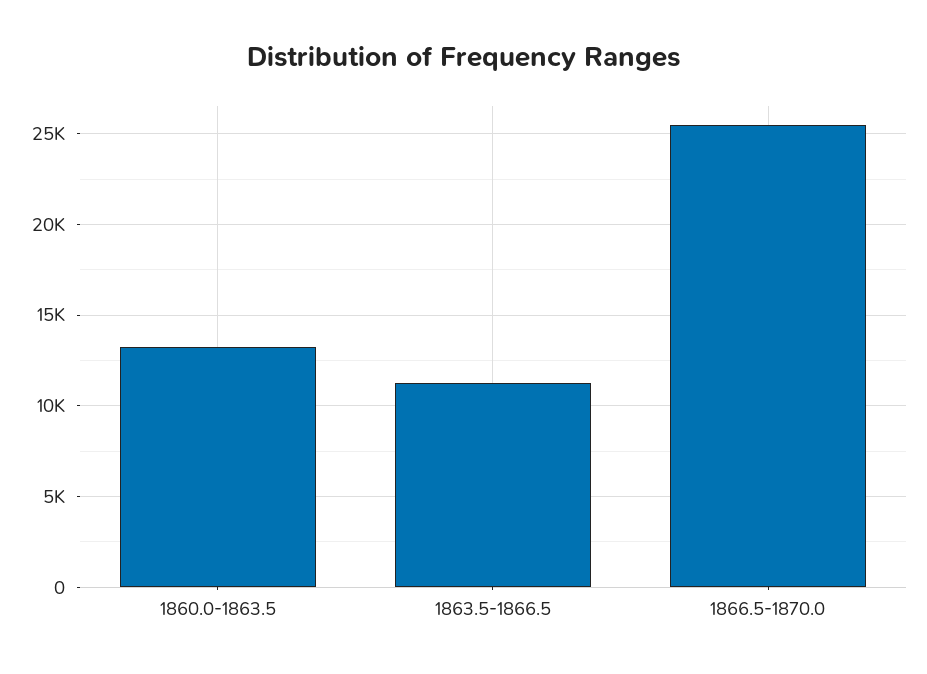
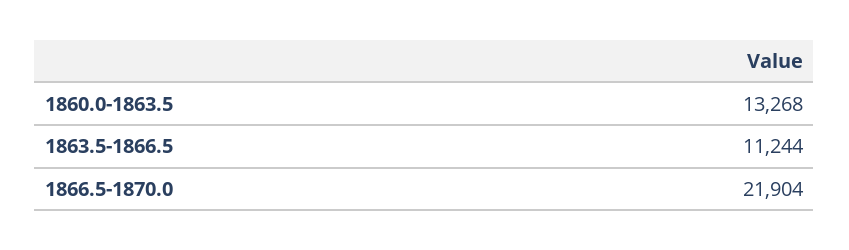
1866.5-1870.0: 25500 -> 21904

